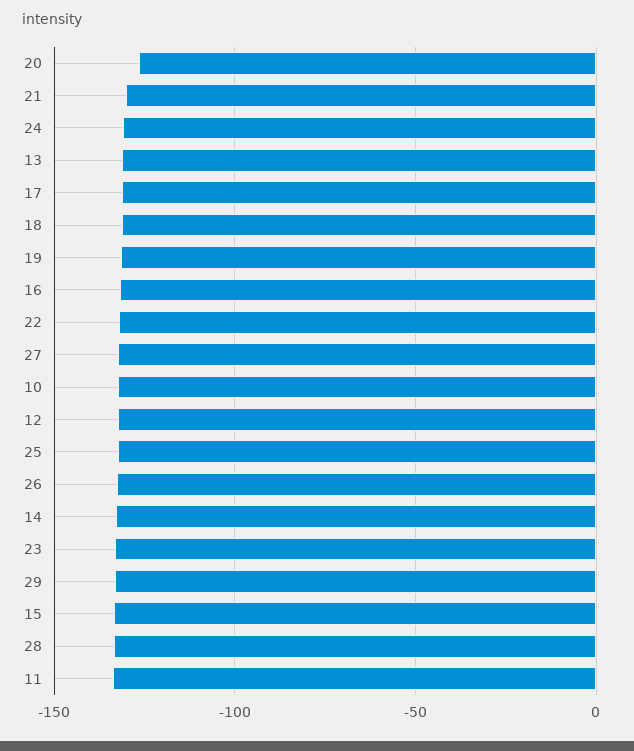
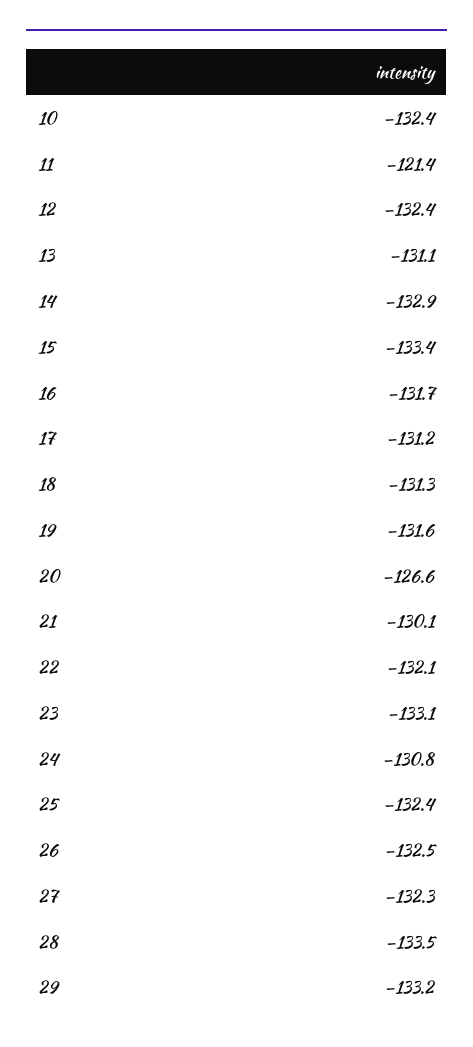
11: -135 -> -121.4

